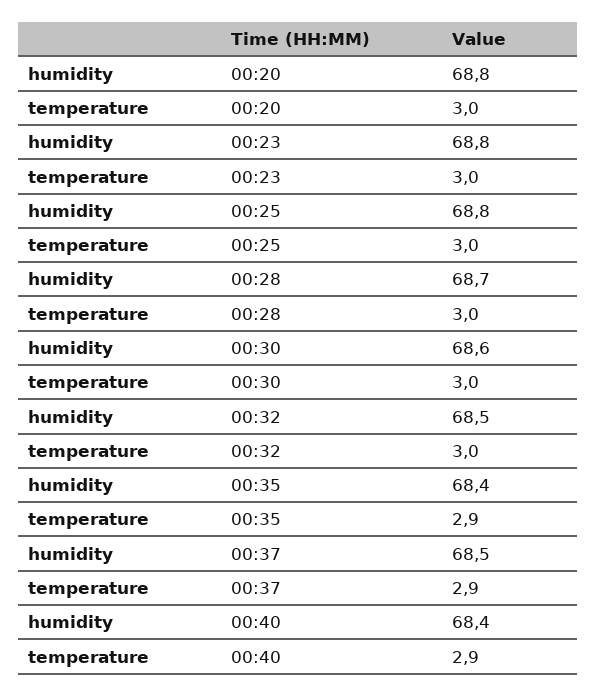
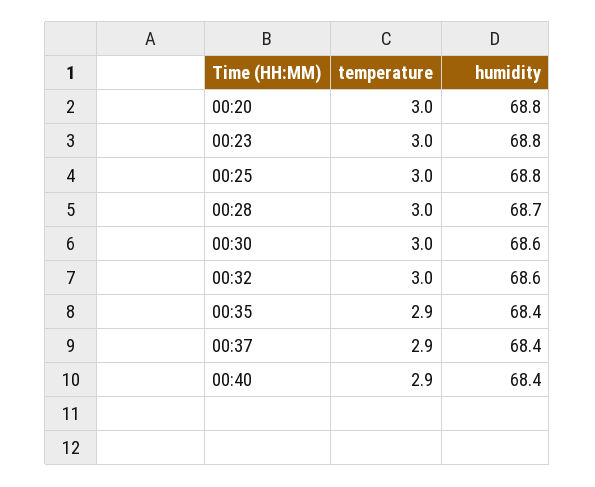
humidity, 00:32: 68.5 -> 68.6
humidity, 00:37: 68.5 -> 68.4

